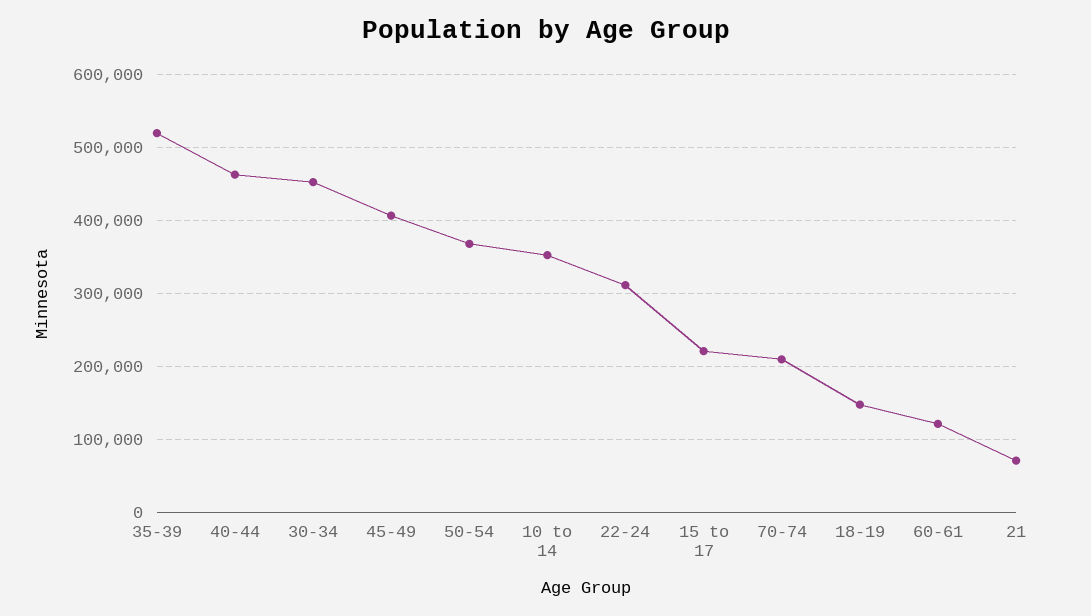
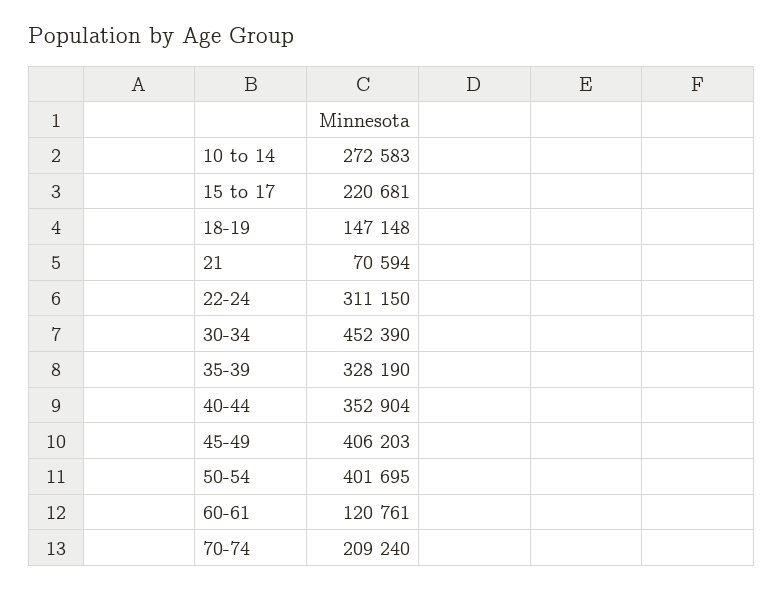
35-39: 520000 -> 328190
40-44: 460000 -> 352904
50-54: 370000 -> 401695
10 to 14: 350000 -> 272583

